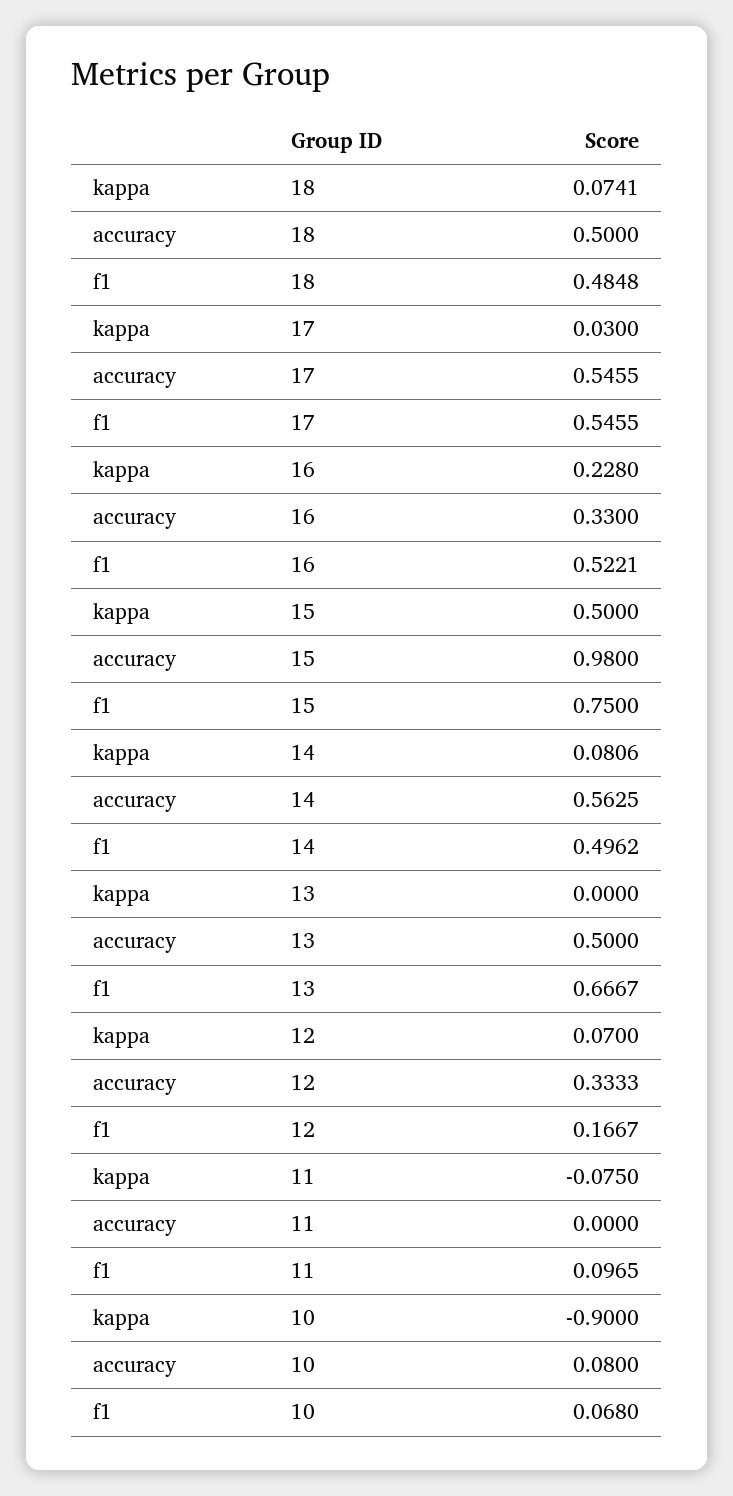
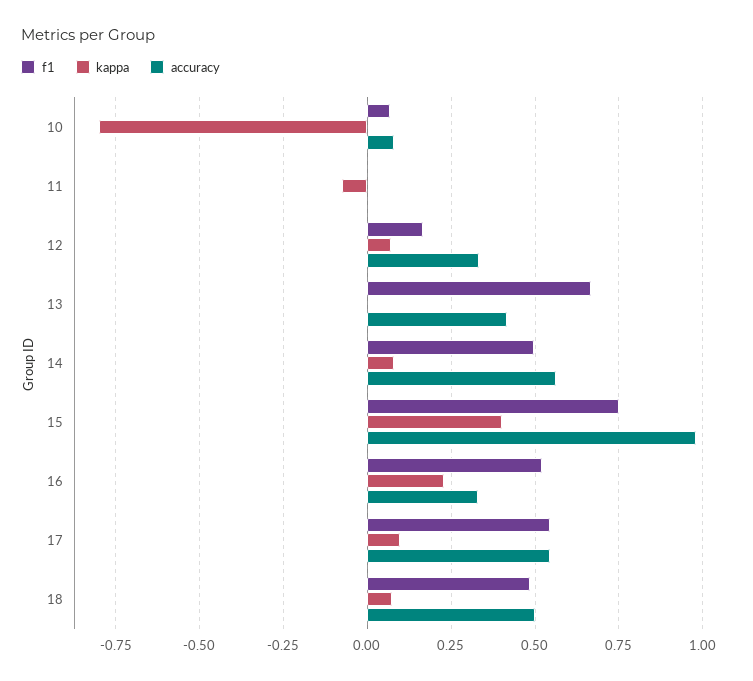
kappa, 17: 0.03 -> 0.1
kappa, 15: 0.5 -> 0.4
accuracy, 13: 0.5 -> 0.425
f1, 11: 0.0965 -> 0
kappa, 10: -0.9 -> -0.8

